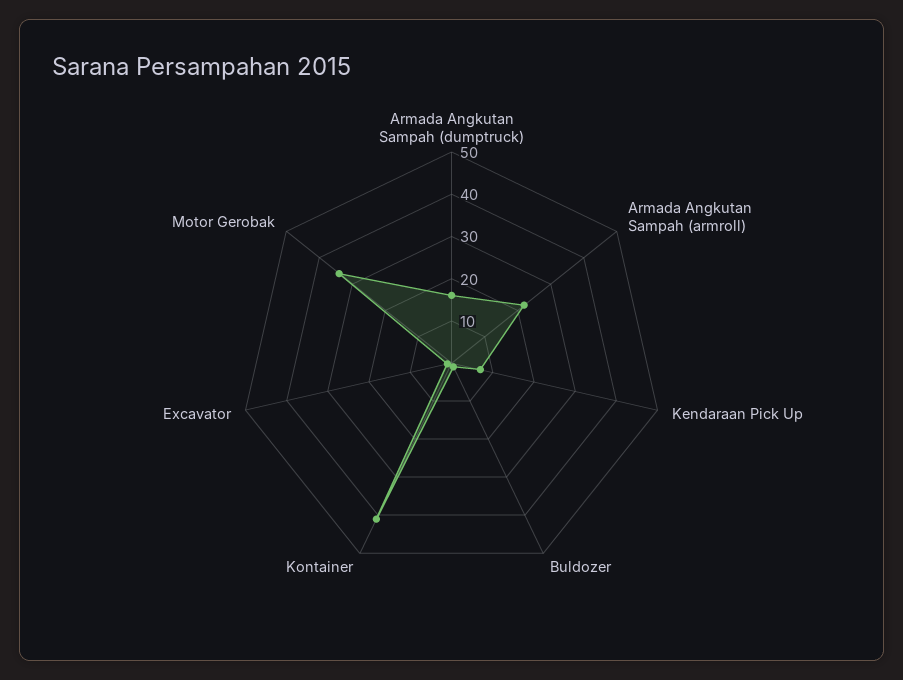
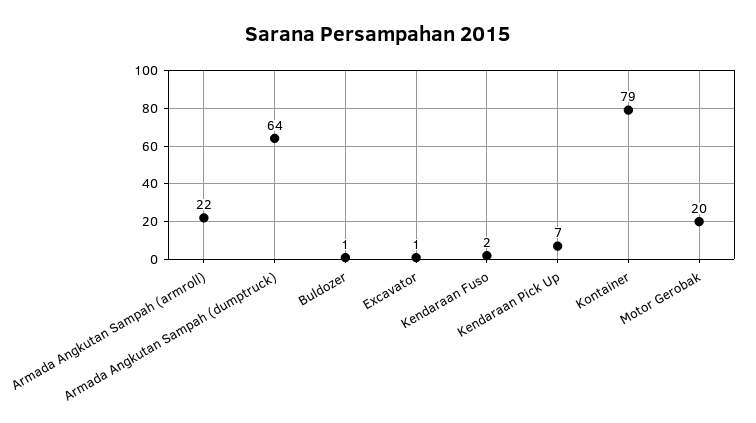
Armada Angkutan Sampah (dumptruck): 15 -> 64
Kontainer: 40 -> 79
Motor Gerobak: 35 -> 20
Kendaraan Fuso: none -> 2

